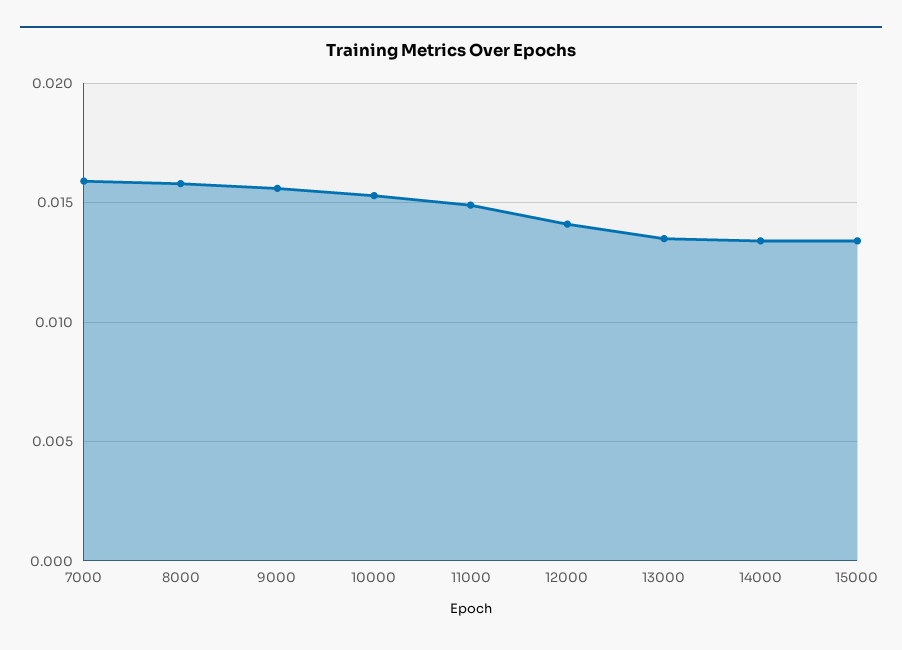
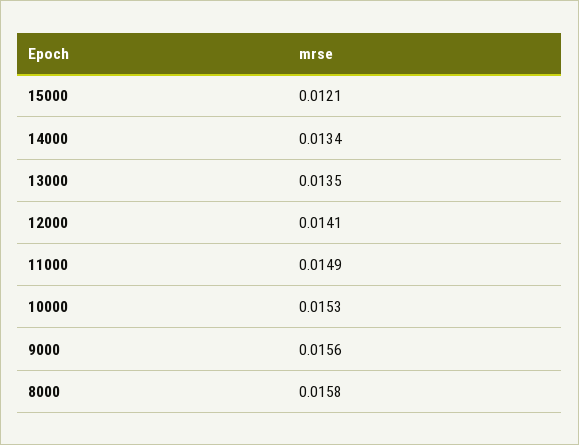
7000: 0.016 -> none
15000: 0.0135 -> 0.0121

